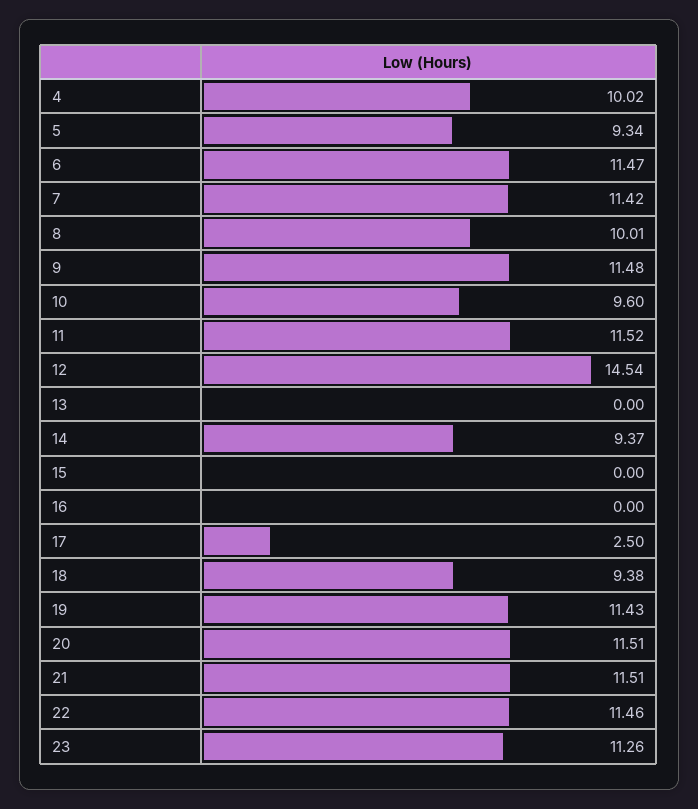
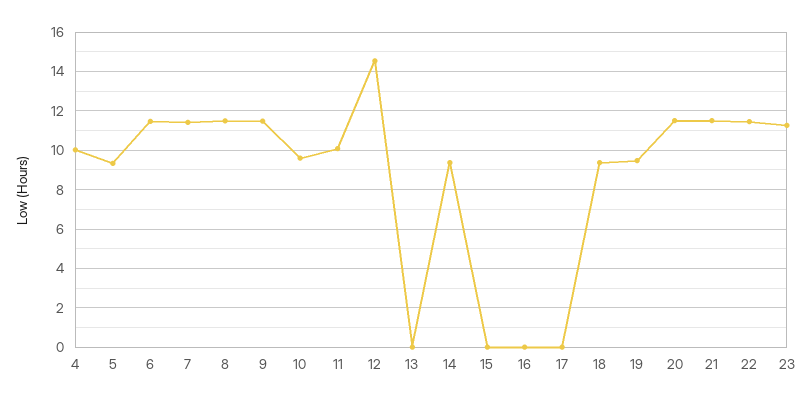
8: 10.01 -> 11.5
11: 11.52 -> 10
17: 2.5 -> 0
19: 11.43 -> 9.5

